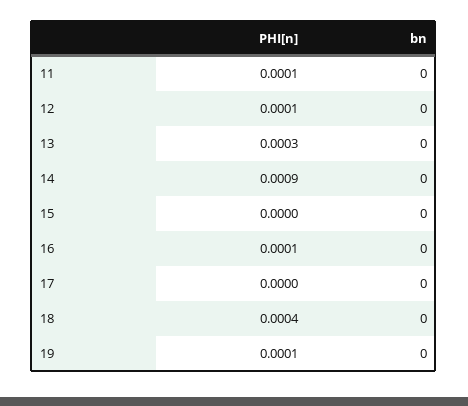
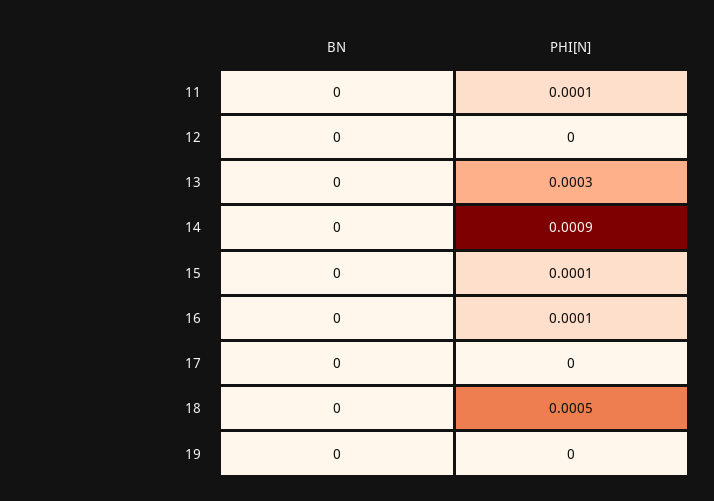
PHI[n], 12: 0.0001 -> 0
PHI[n], 15: 0 -> 0.0001
PHI[n], 18: 0.0004 -> 0.0005
PHI[n], 19: 0.0001 -> 0

